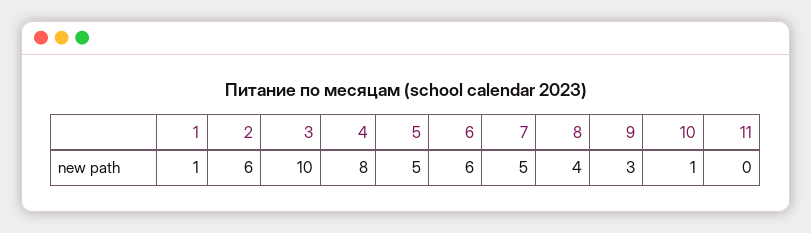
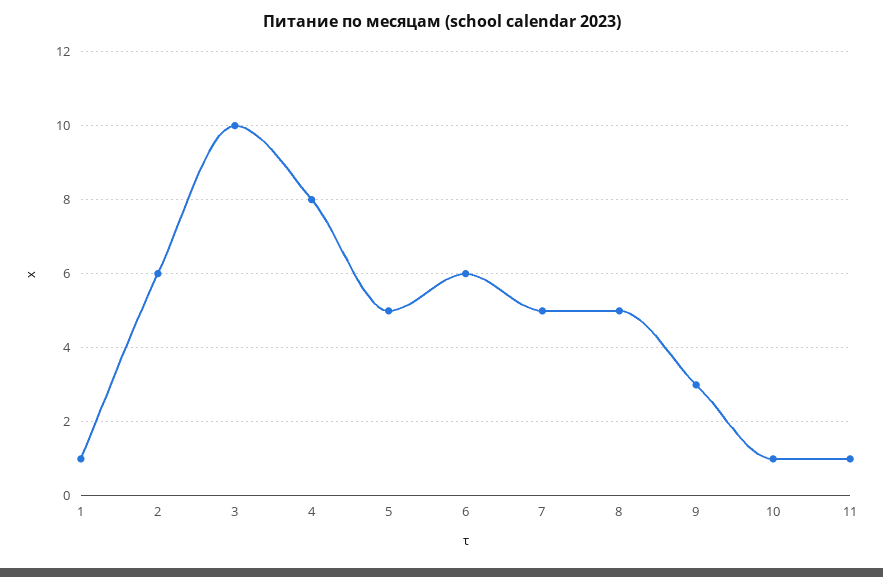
8: 4 -> 5
11: 0 -> 1

